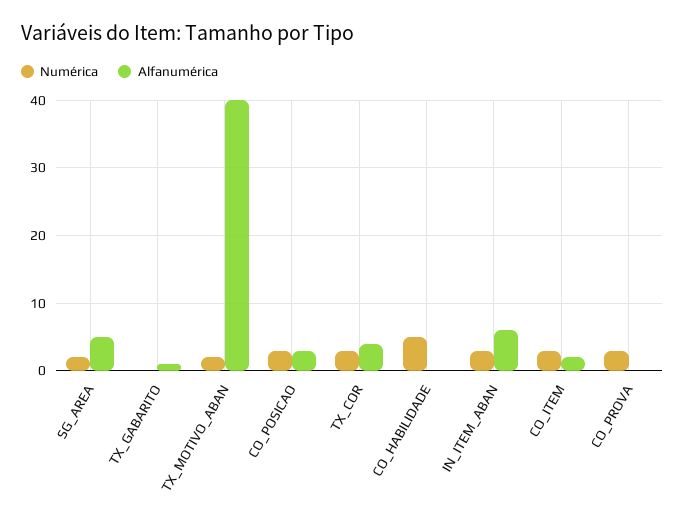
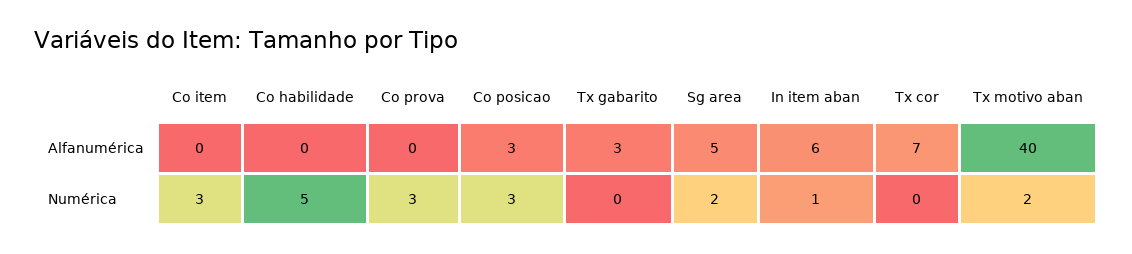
Alfanumérica, TX_GABARITO: 1 -> 3
Numérica, TX_COR: 3 -> 0
Alfanumérica, TX_COR: 4 -> 7
Numérica, IN_ITEM_ABAN: 3 -> 1
Alfanumérica, CO_ITEM: 2 -> 0

